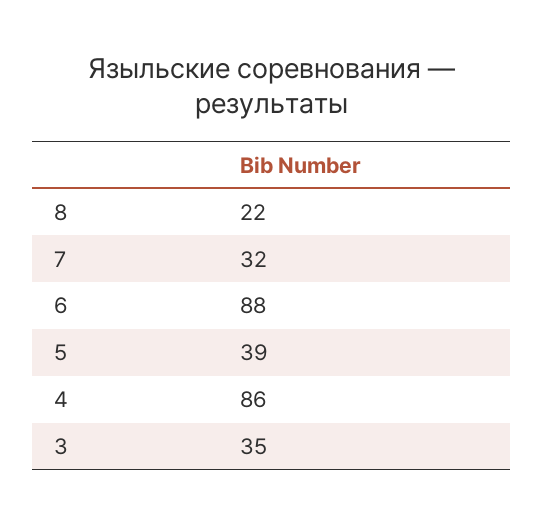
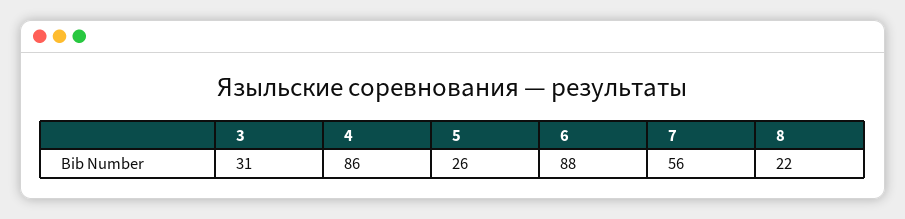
7: 32 -> 56
5: 39 -> 26
3: 35 -> 31

